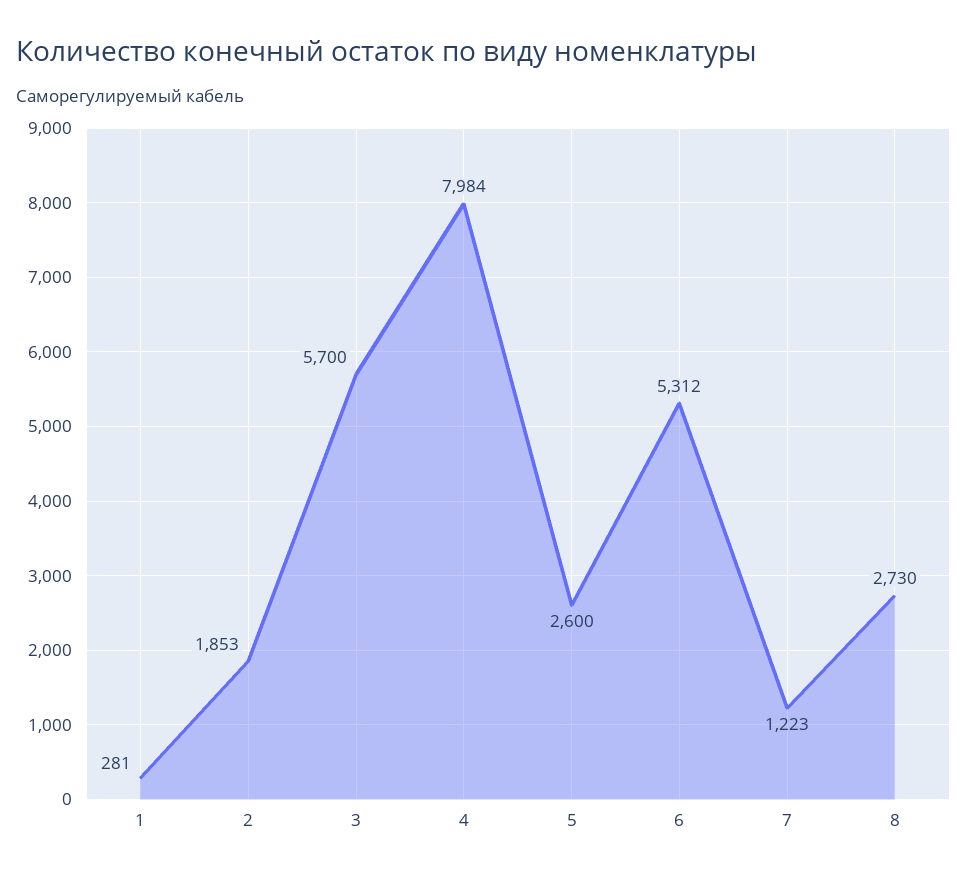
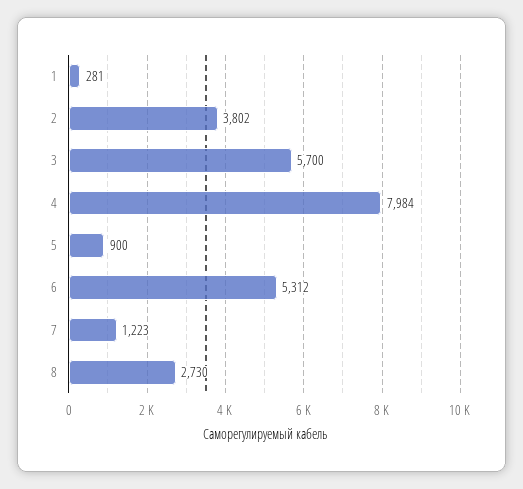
2: 1853 -> 3802
5: 2600 -> 900

